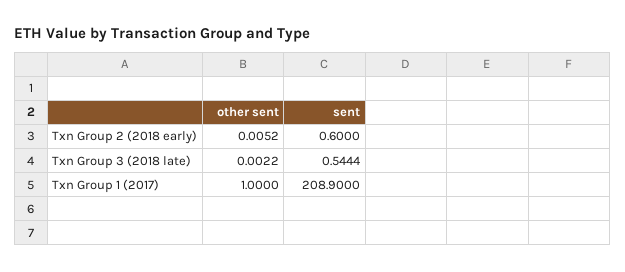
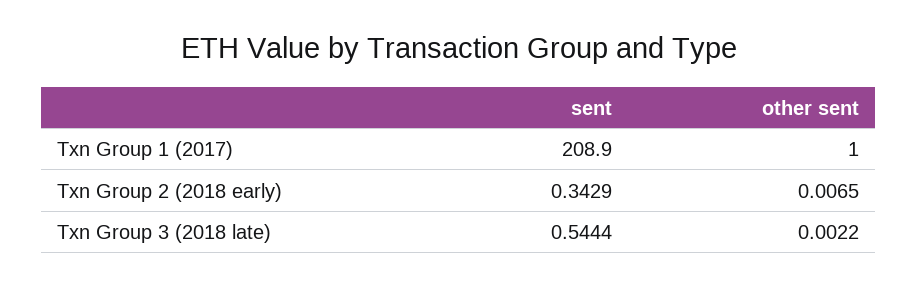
other sent, Txn Group 2 (2018 early): 0.0052 -> 0.0065
sent, Txn Group 2 (2018 early): 0.6 -> 0.3429

